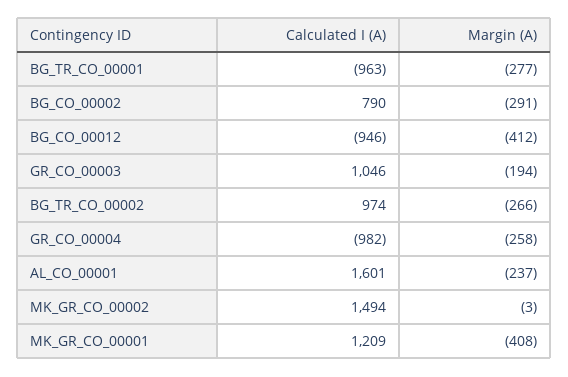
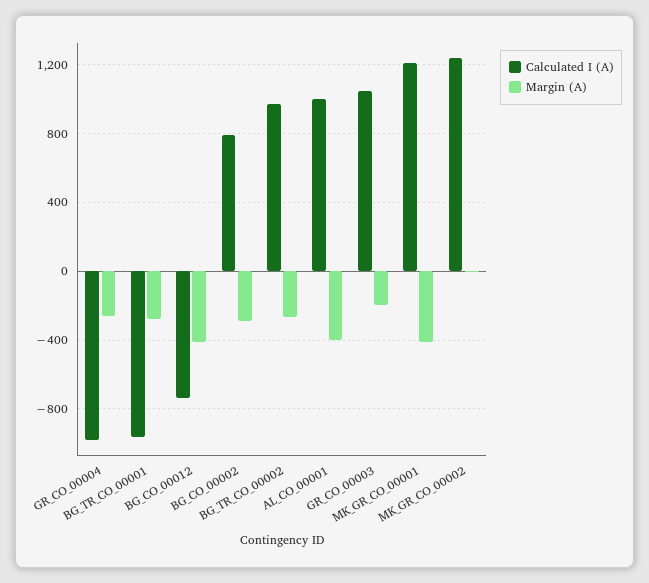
Calculated I (A), BG_CO_00012: -946 -> -750
Calculated I (A), AL_CO_00001: 1601 -> 1000
Margin (A), AL_CO_00001: -237 -> -400
Calculated I (A), MK_GR_CO_00002: 1494 -> 1250

